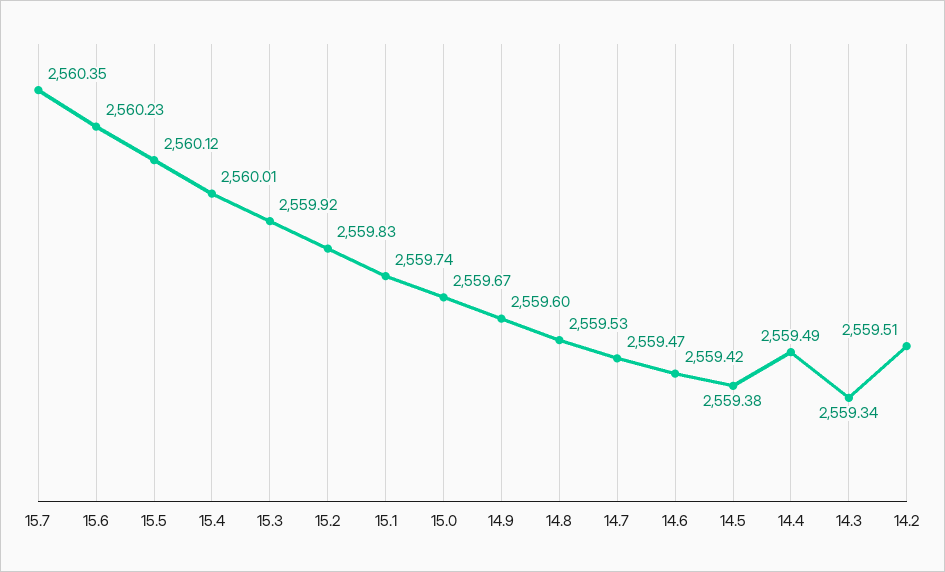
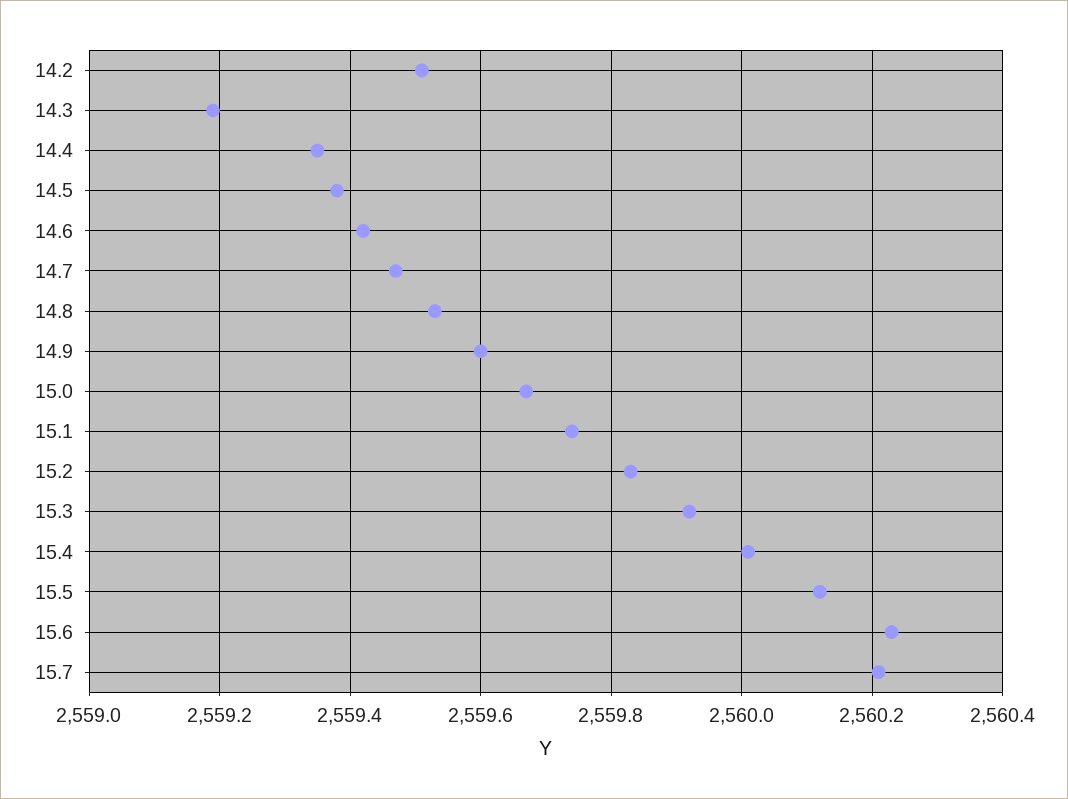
15.7: 2560.35 -> 2560.2
14.4: 2559.49 -> 2559.35
14.3: 2559.34 -> 2559.2

